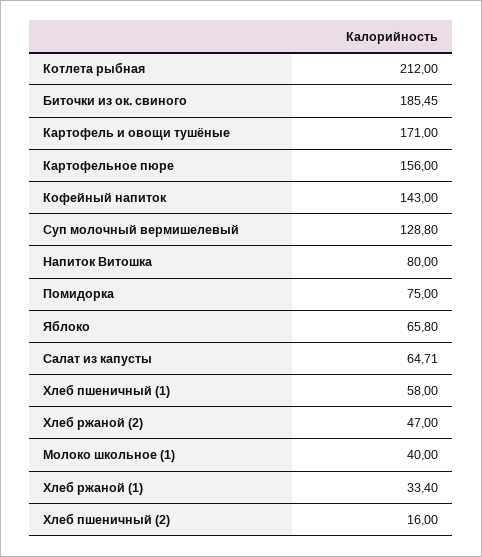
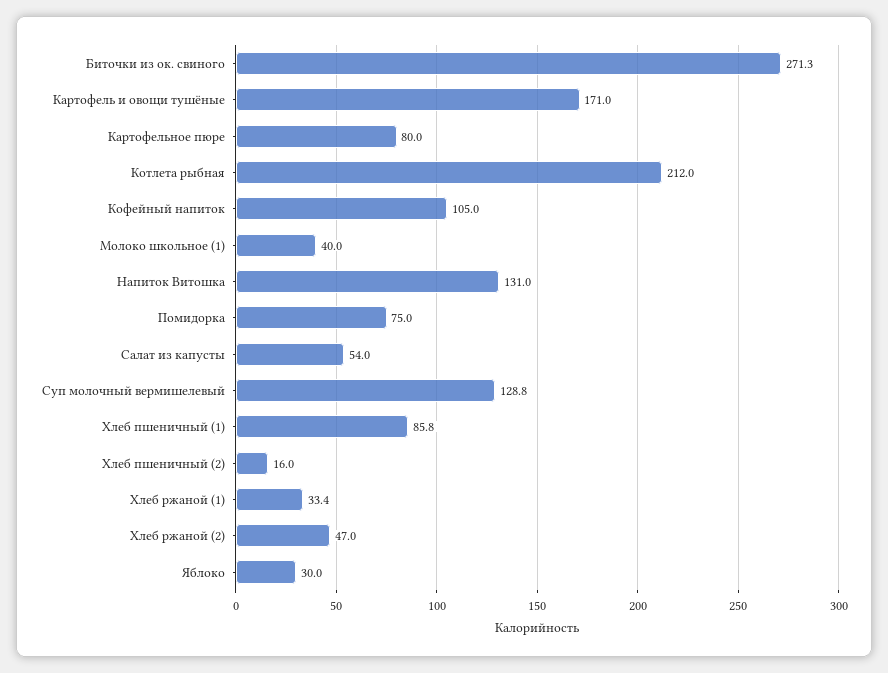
Биточки из ок. свиного: 185.45 -> 271.3
Картофельное пюре: 156 -> 80
Кофейный напиток: 143 -> 105
Напиток Витошка: 80 -> 131
Яблоко: 65.8 -> 30
Салат из капусты: 64.71 -> 54
Хлеб пшеничный (1): 58 -> 85.8

